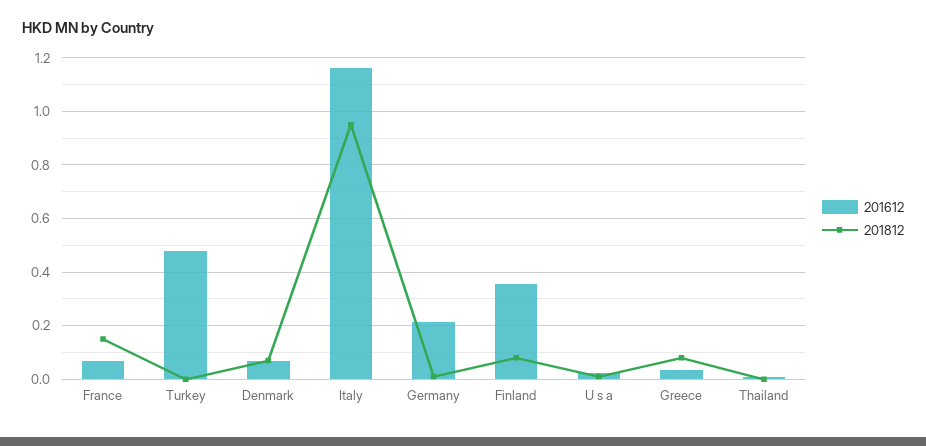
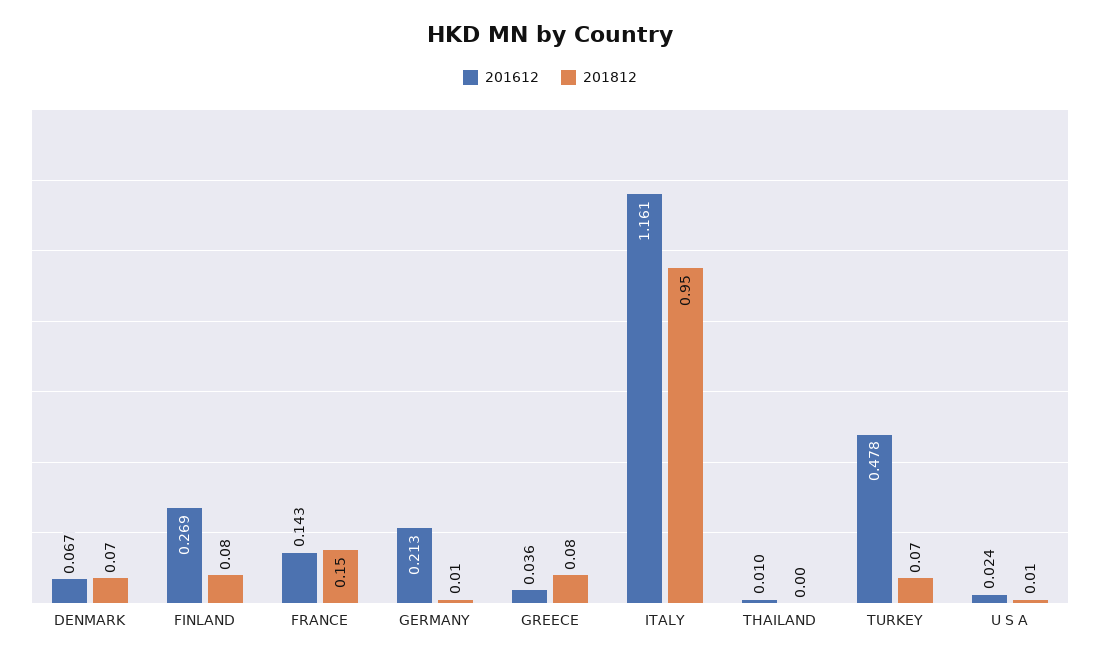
201612, France: 0.075 -> 0.143
201812, Turkey: 0 -> 0.07
201612, Finland: 0.35 -> 0.269

